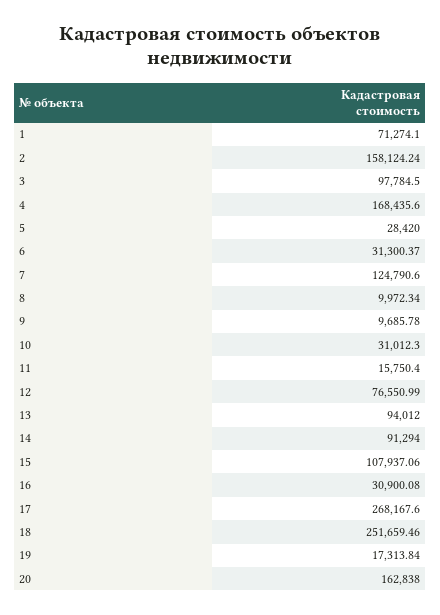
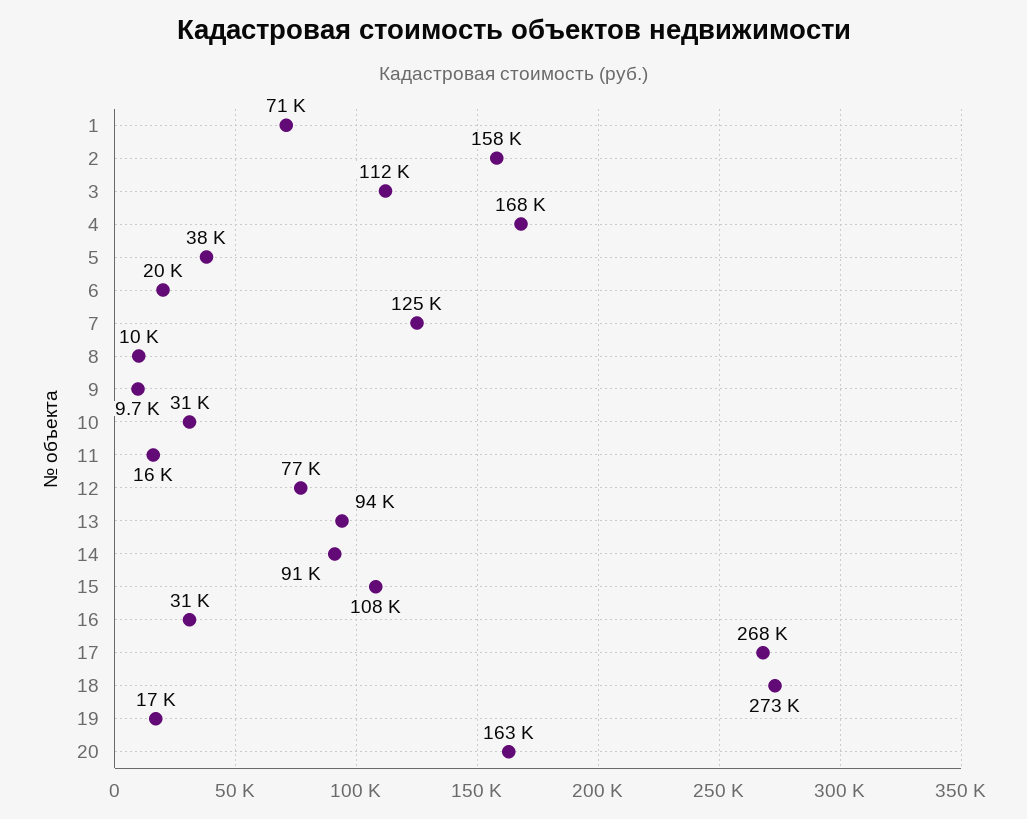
3: 97784.5 -> 112000
5: 28420 -> 38000
6: 31300.37 -> 20000
18: 251659.46 -> 273000

